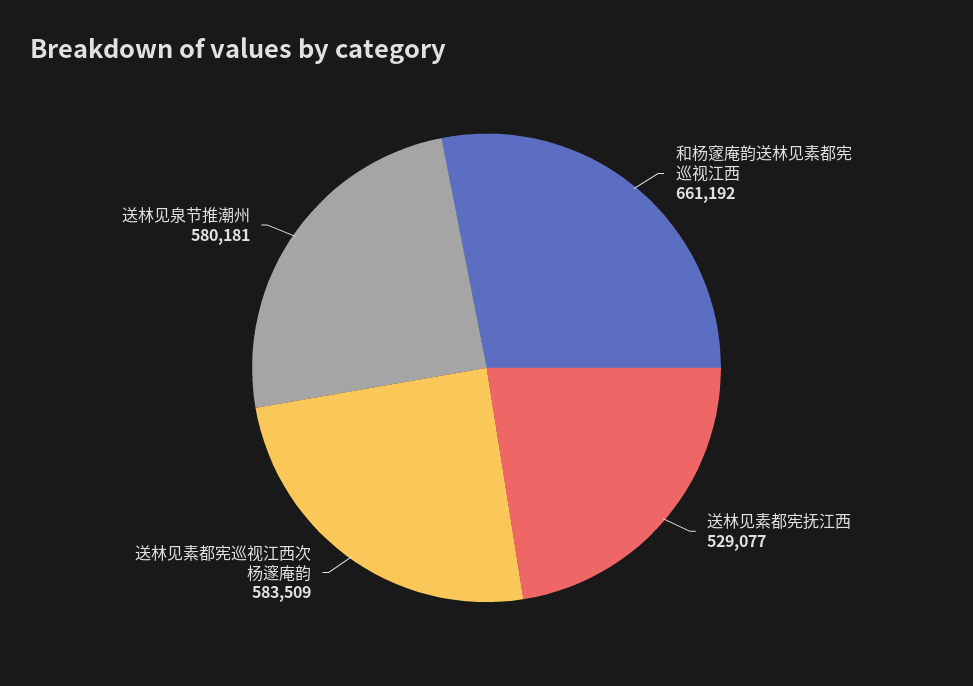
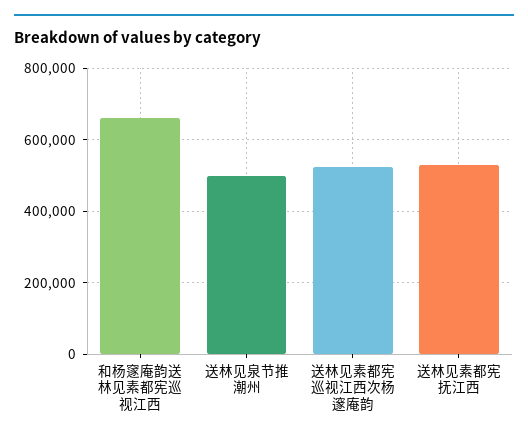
送林见素都宪巡视江西次杨邃庵韵: 583509 -> 520000
送林见泉节推潮州: 580181 -> 500000

